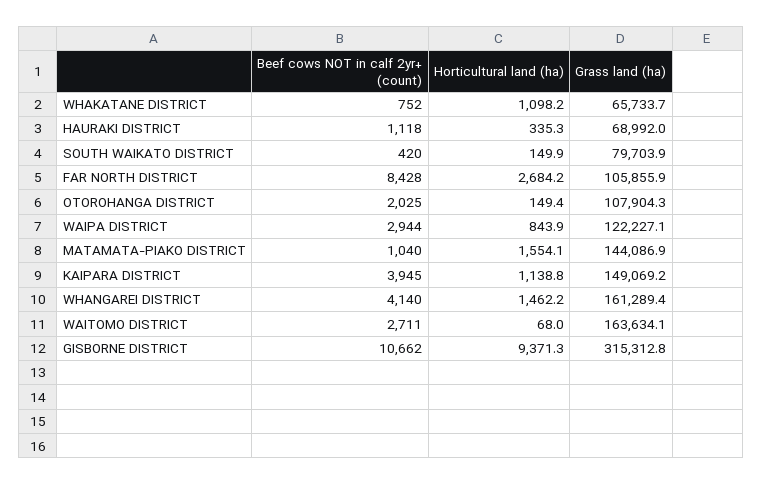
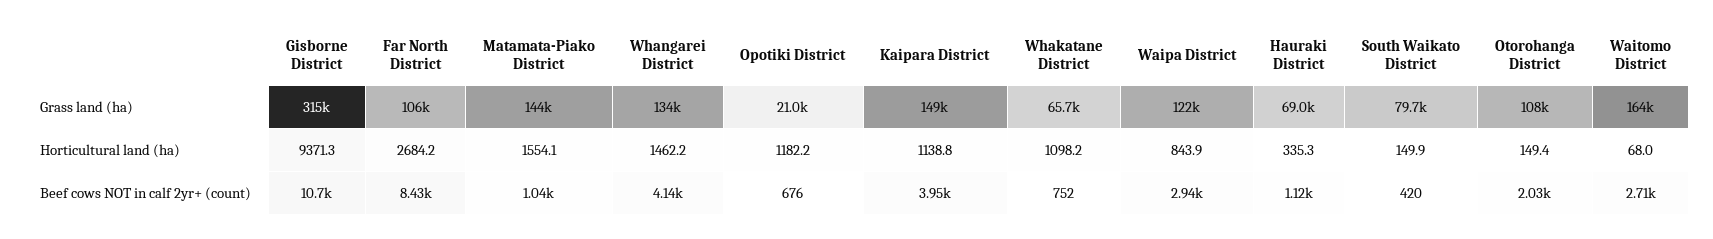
Grass land (ha), WHANGAREI DISTRICT: 161289.4 -> 134000
Grass land (ha), Opotiki District: none -> 21000
Horticultural land (ha), Opotiki District: none -> 1182.2
Beef cows NOT in calf 2yr+ (count), Opotiki District: none -> 676

